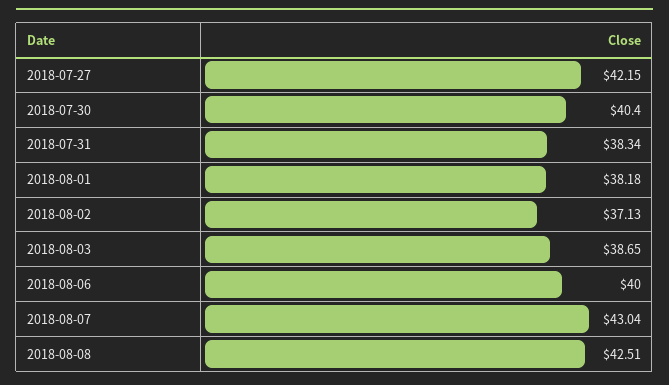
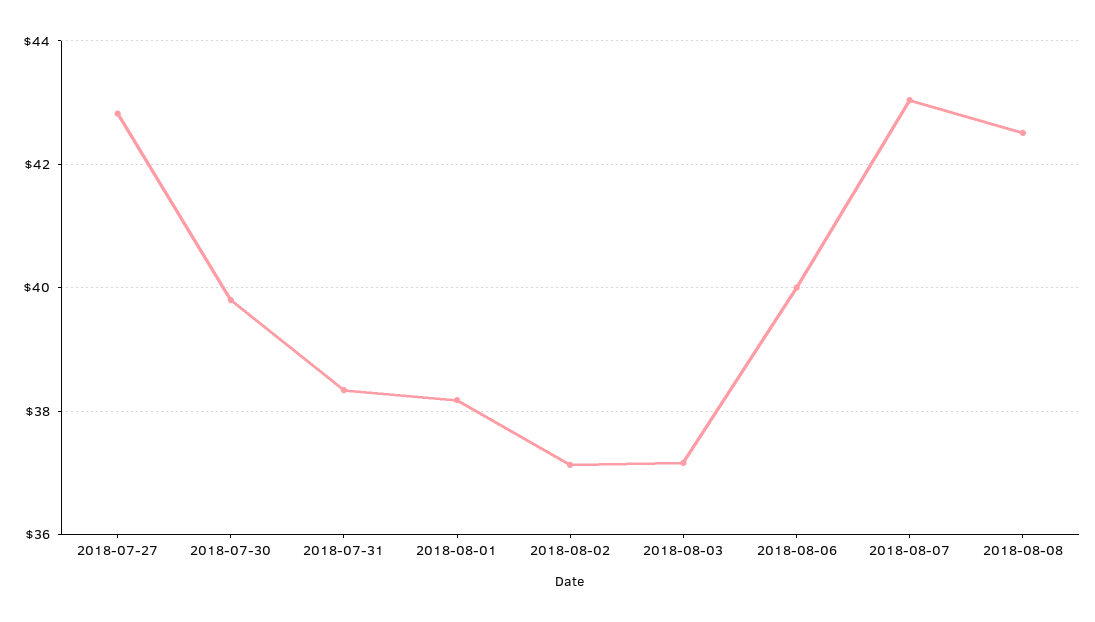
2018-07-27: 42.15 -> 42.8
2018-07-30: 40.4 -> 39.8
2018-08-03: 38.65 -> 37.2

